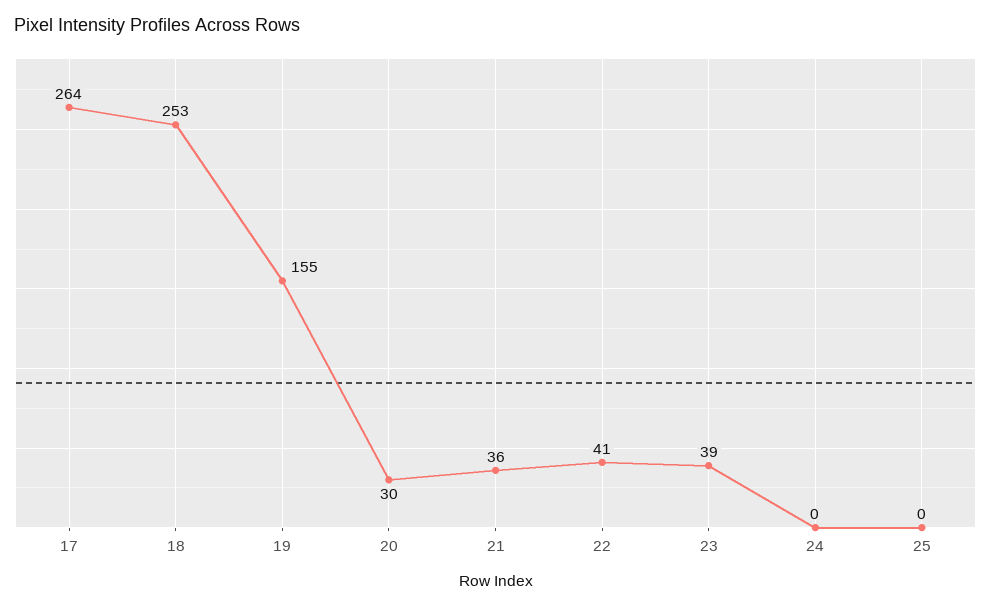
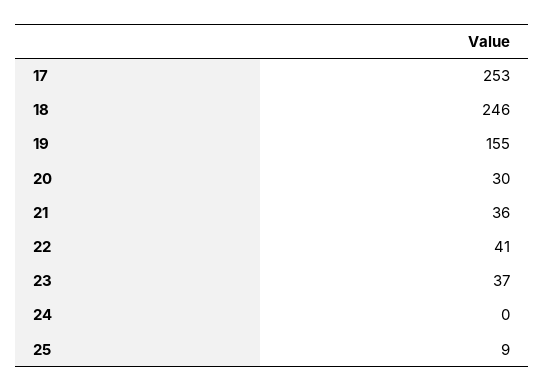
17: 264 -> 253
18: 253 -> 246
23: 39 -> 37
25: 0 -> 9

